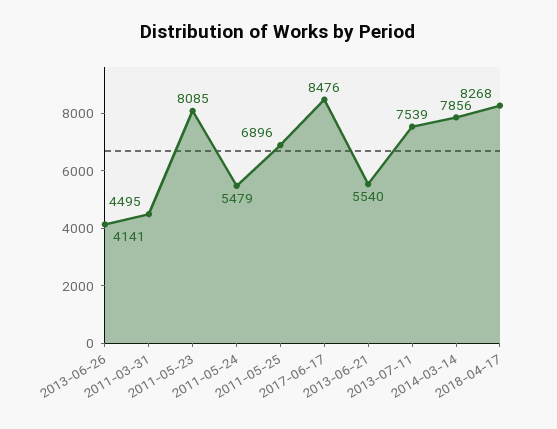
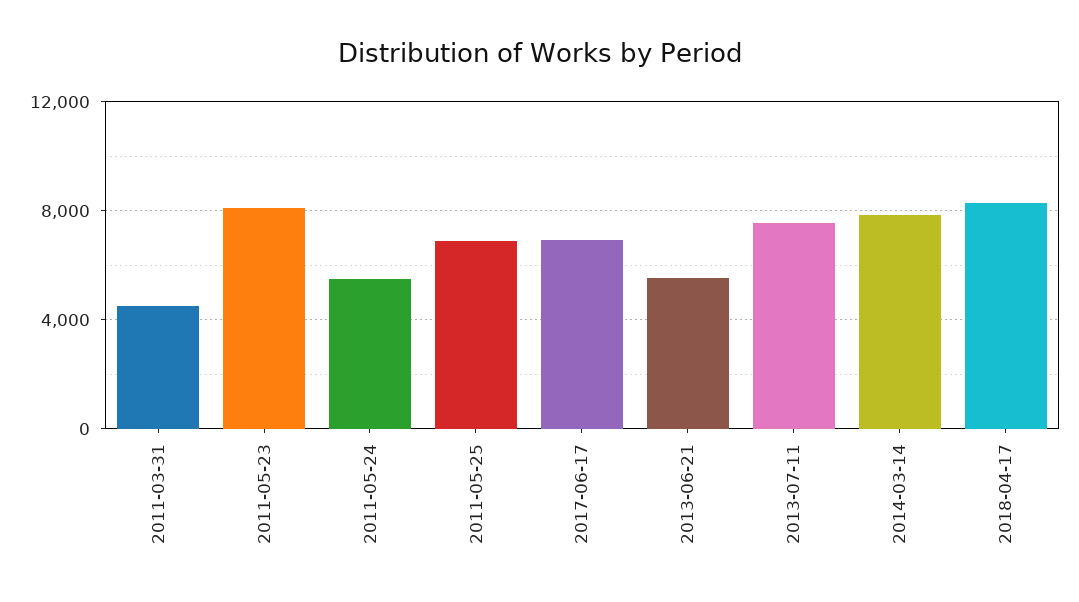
2013-06-26: 4141 -> none
2017-06-17: 8476 -> 7000

